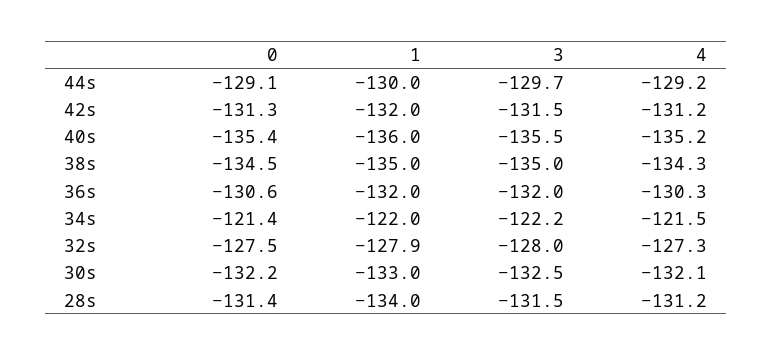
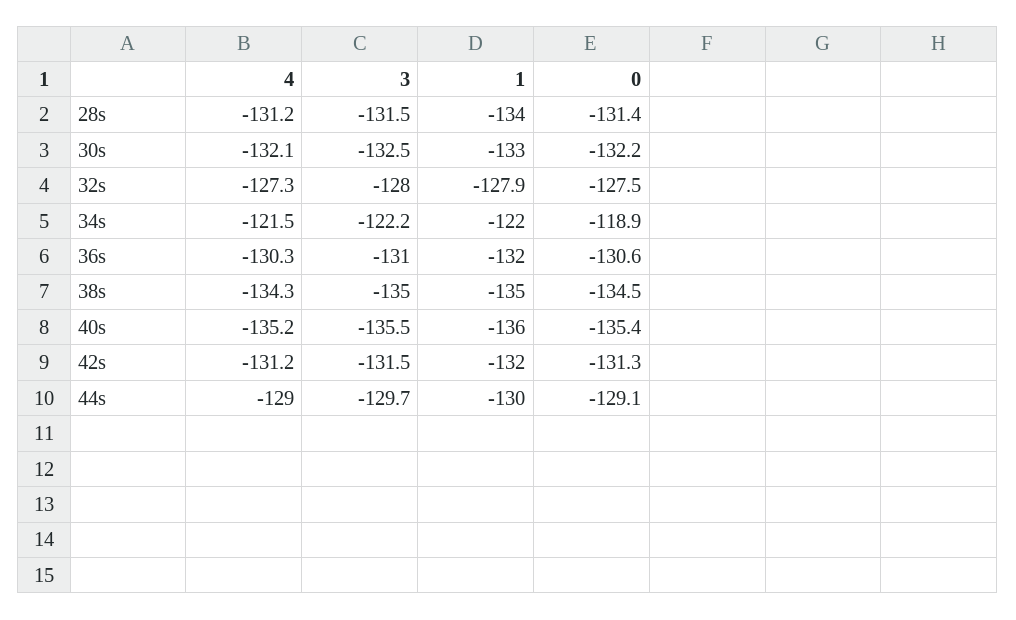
4, 44s: -129.2 -> -129
3, 36s: -132 -> -131
0, 34s: -121.4 -> -118.9

